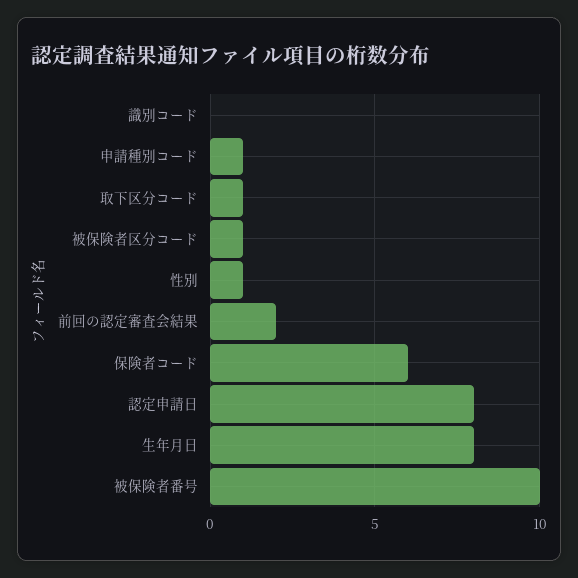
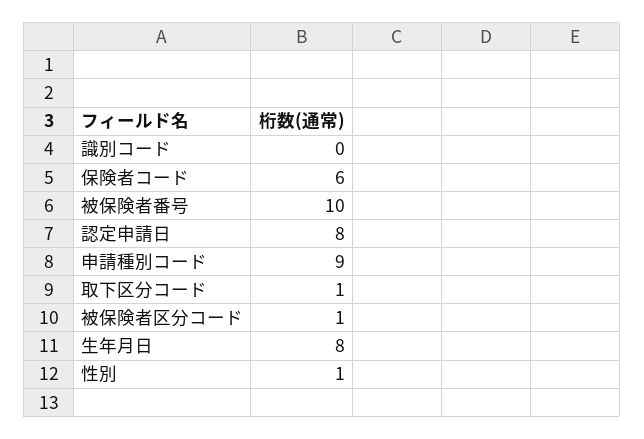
申請種別コード: 1 -> 9
前回の認定審査会結果: 2 -> none

